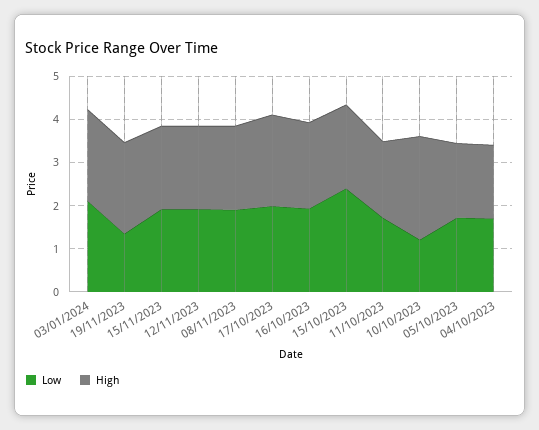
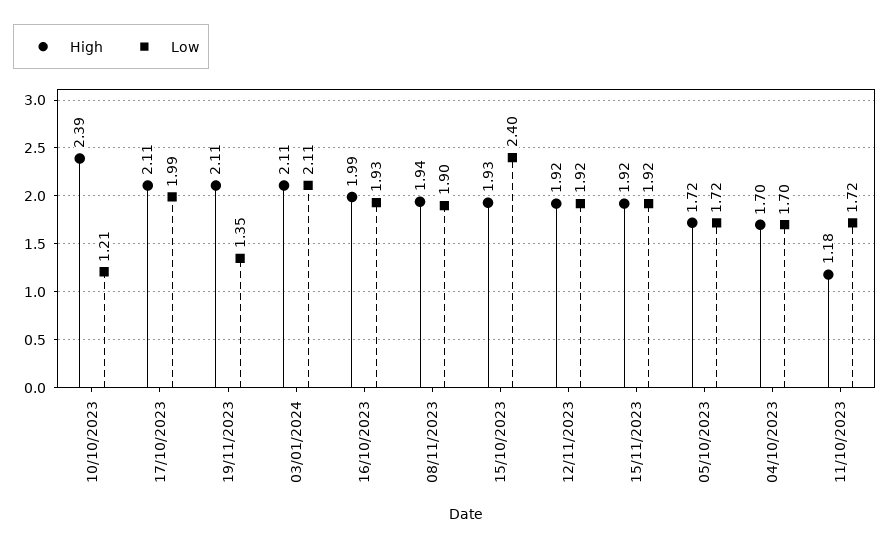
High, 11/10/2023: 1.8 -> 1.18

